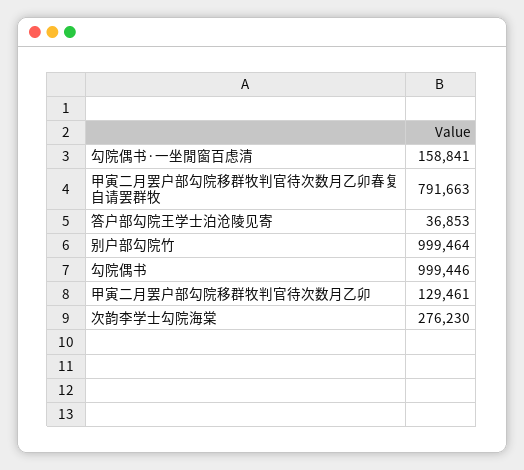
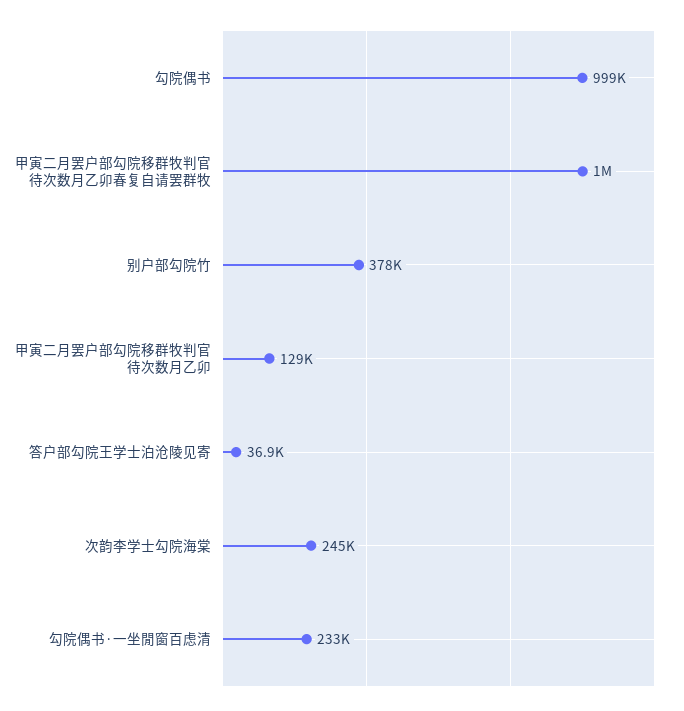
勾院偶书·一坐閒窗百虑清: 158841 -> 233000
甲寅二月罢户部勾院移群牧判官待次数月乙卯春复自请罢群牧: 791663 -> 1000000
别户部勾院竹: 999464 -> 378000
次韵李学士勾院海棠: 276230 -> 245000

